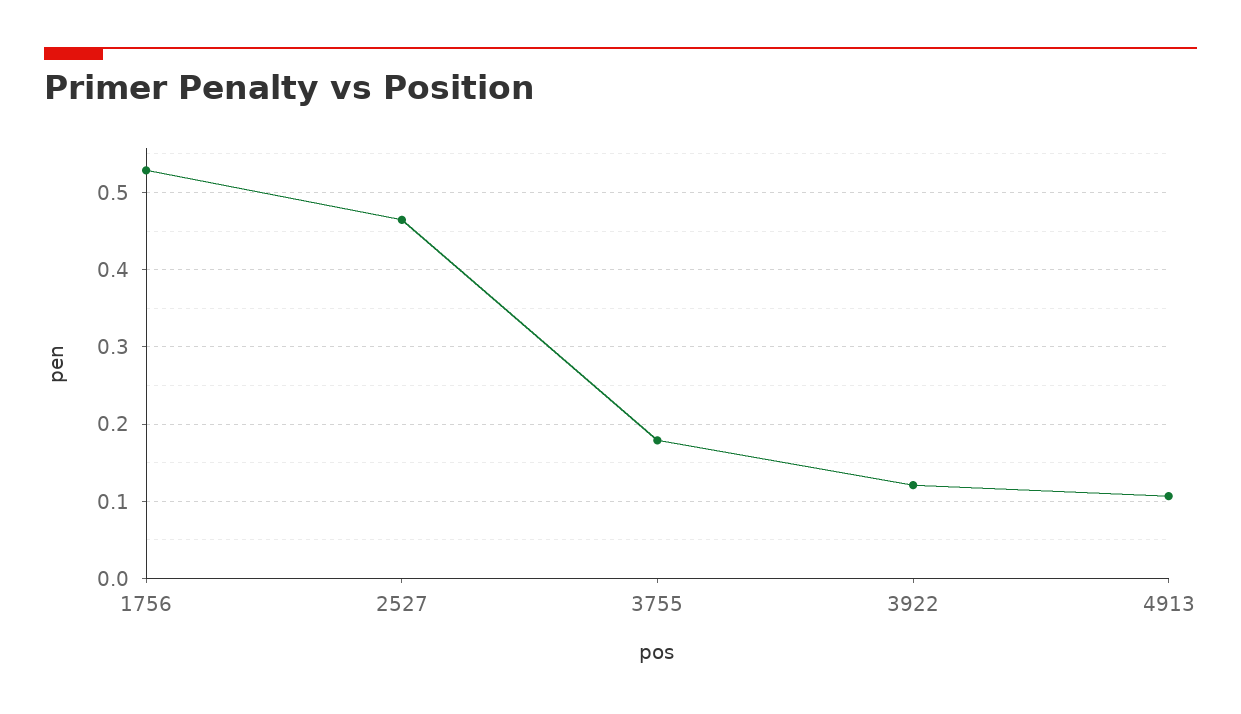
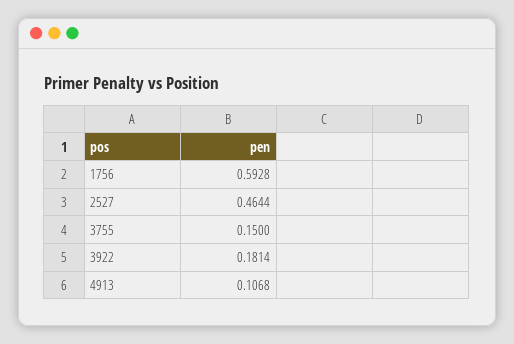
1756: 0.53 -> 0.5928
3755: 0.18 -> 0.15
3922: 0.12 -> 0.1814

